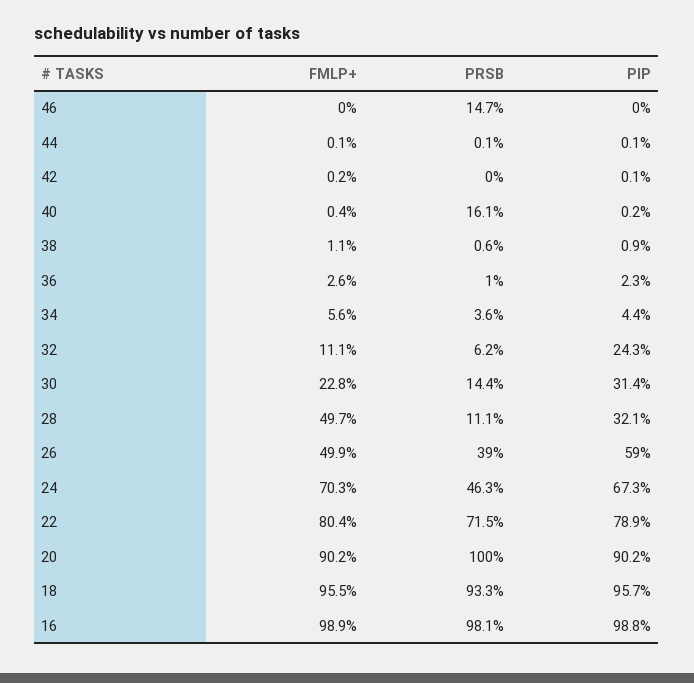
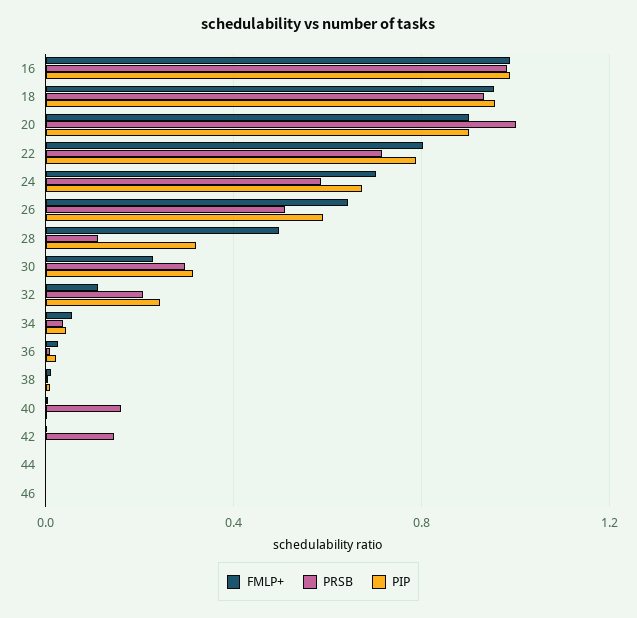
PRSB, 46: 0.147 -> 0
PRSB, 42: 0 -> 0.15
PRSB, 32: 0.062 -> 0.2
PRSB, 30: 0.144 -> 0.3
FMLP+, 26: 0.499 -> 0.65
PRSB, 26: 0.39 -> 0.5
PRSB, 24: 0.463 -> 0.6

